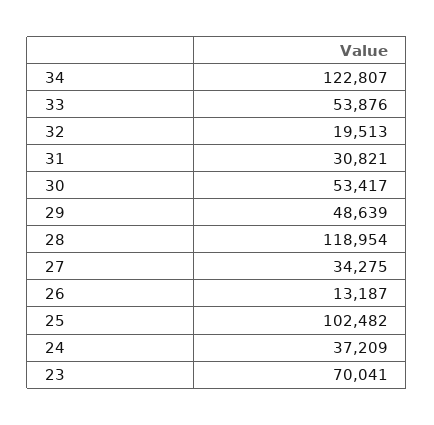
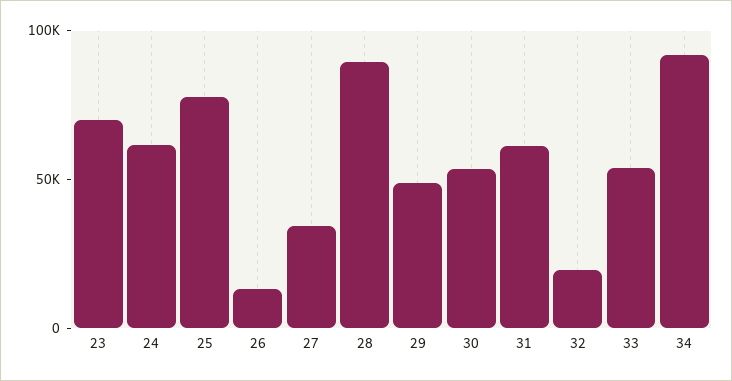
34: 122807 -> 90000
31: 30821 -> 60000
28: 118954 -> 90000
25: 102482 -> 80000
24: 37209 -> 60000

